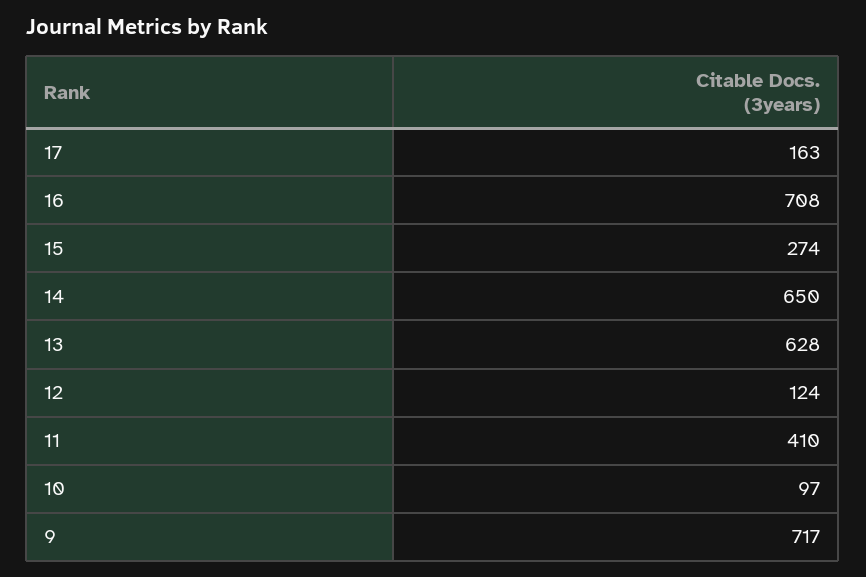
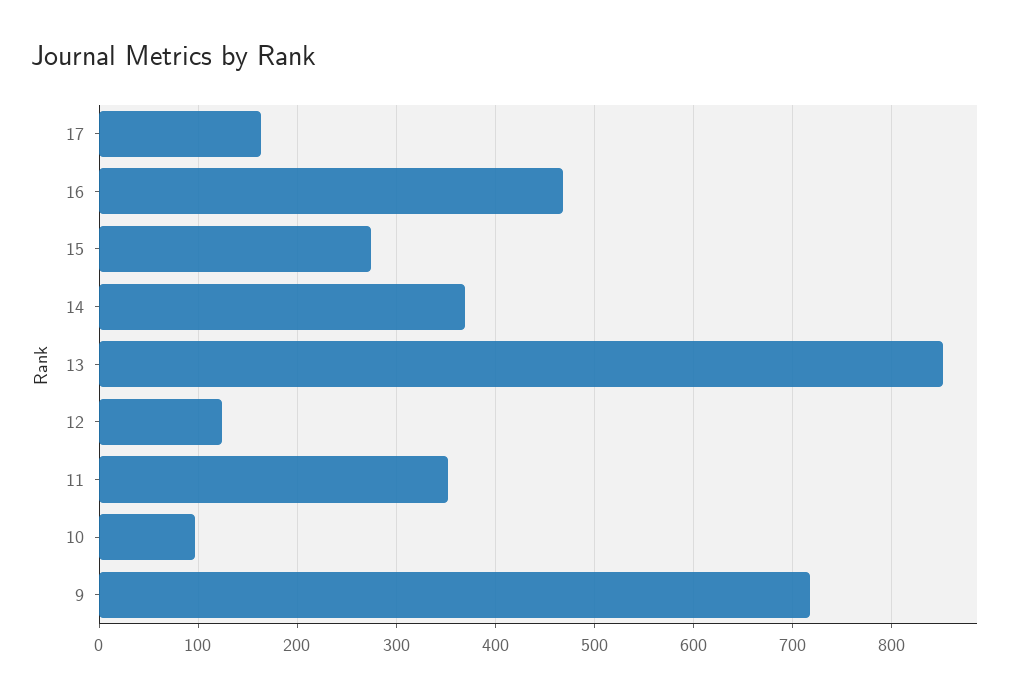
16: 708 -> 470
14: 650 -> 370
13: 628 -> 850
11: 410 -> 350

